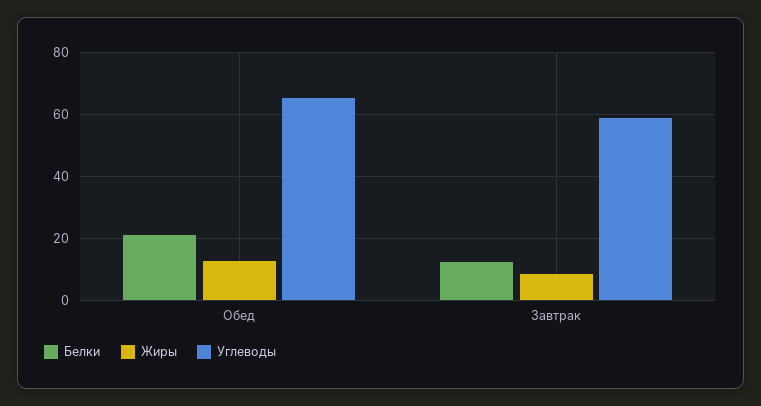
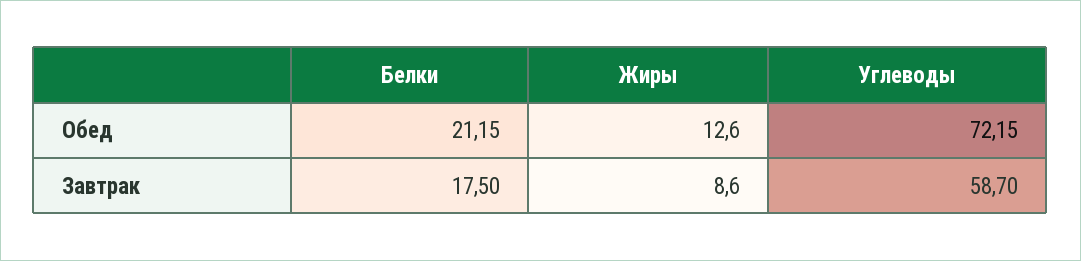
Углеводы, Обед: 66 -> 72.15
Белки, Завтрак: 12 -> 17.5

